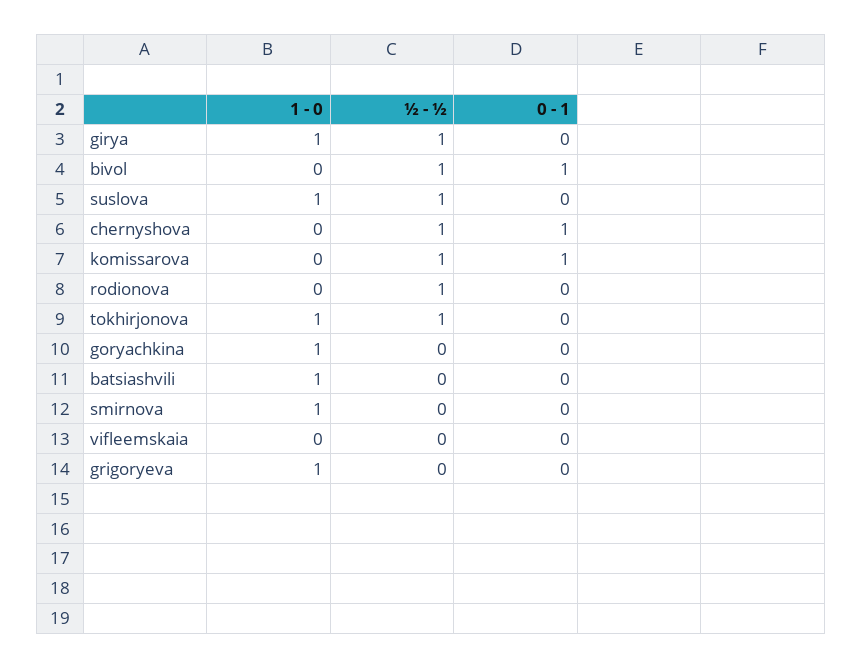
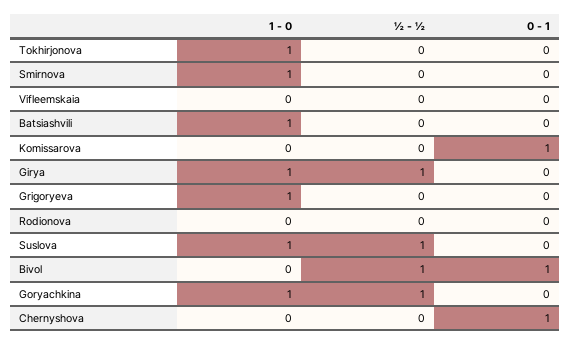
½ - ½, chernyshova: 1 -> 0
½ - ½, komissarova: 1 -> 0
½ - ½, rodionova: 1 -> 0
½ - ½, tokhirjonova: 1 -> 0
½ - ½, goryachkina: 0 -> 1

